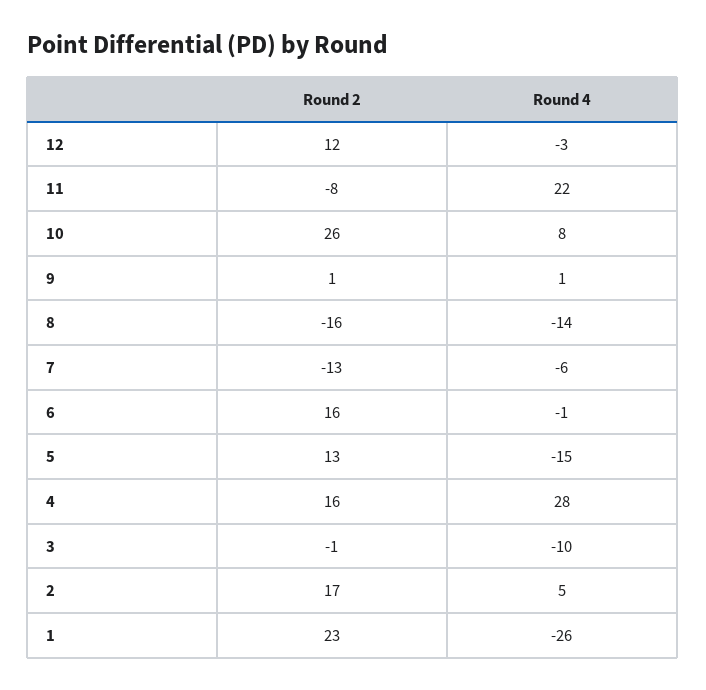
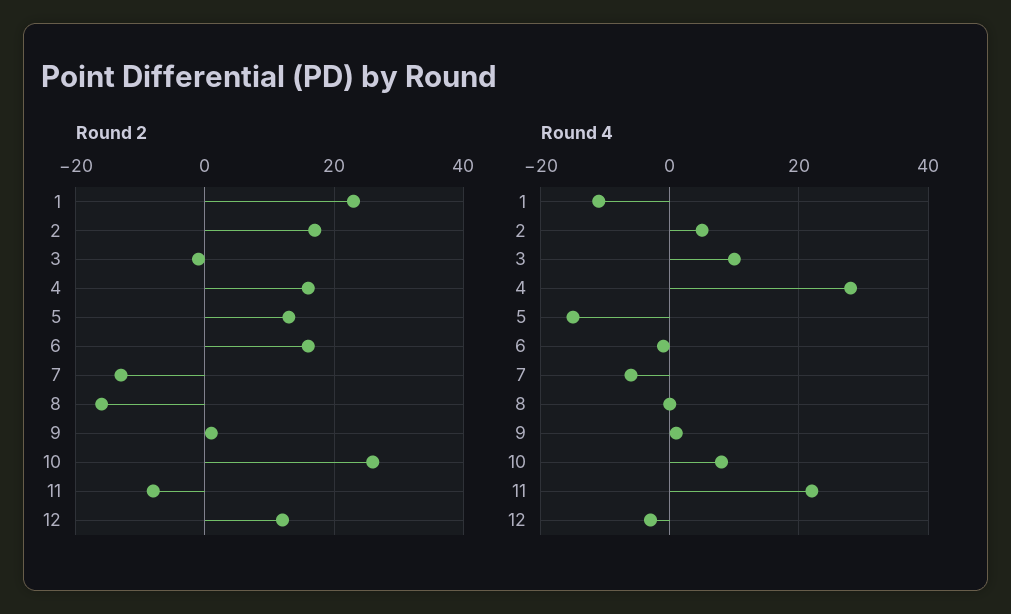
Round 4, 8: -14 -> 0
Round 4, 3: -10 -> 10
Round 4, 1: -26 -> -10

